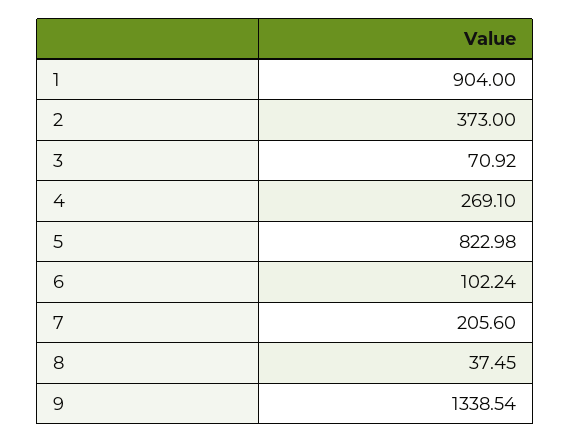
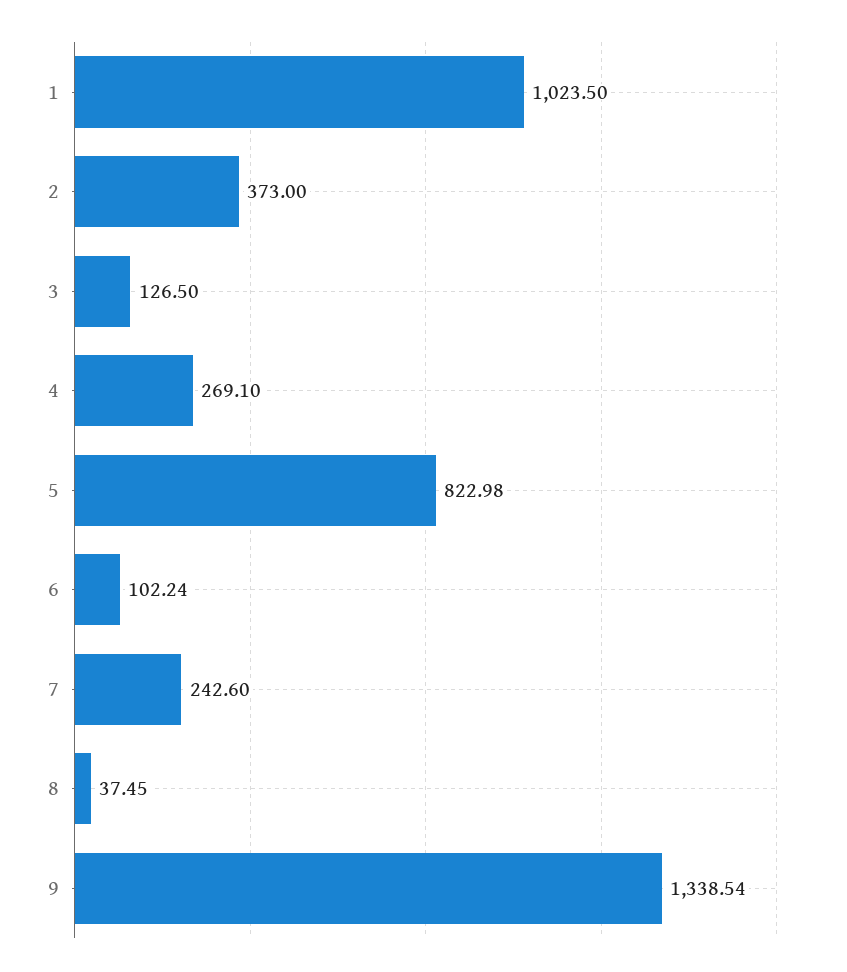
1: 904 -> 1023.5
3: 70.92 -> 126.5
7: 205.6 -> 242.6

